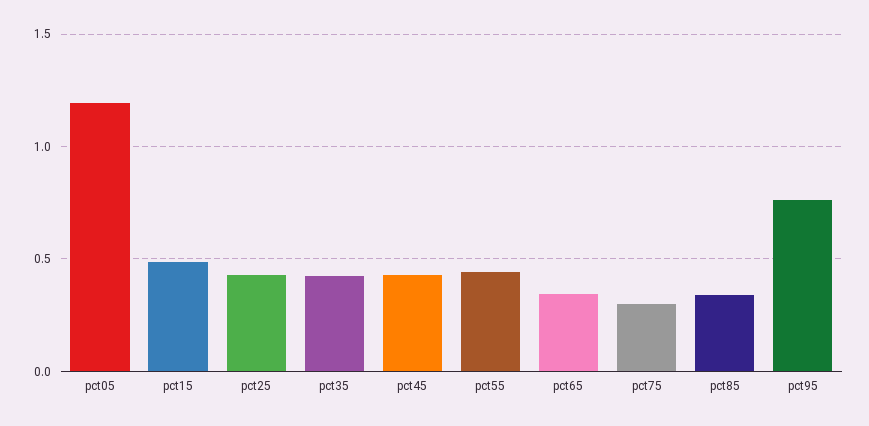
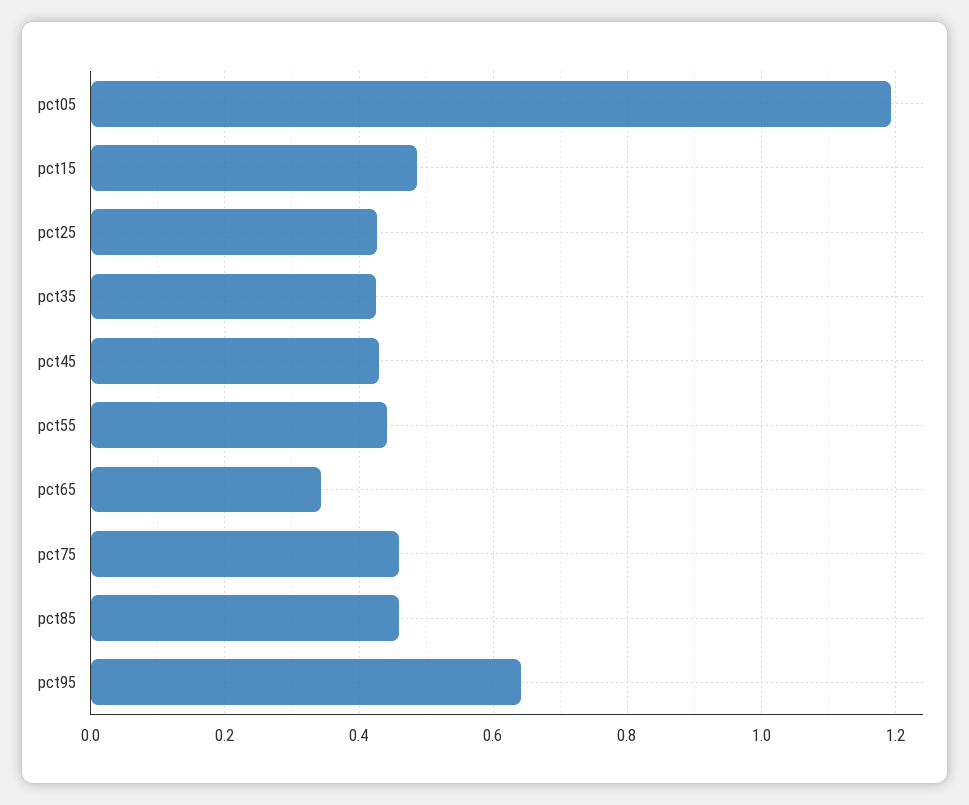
pct75: 0.3 -> 0.46
pct85: 0.35 -> 0.46
pct95: 0.75 -> 0.64

